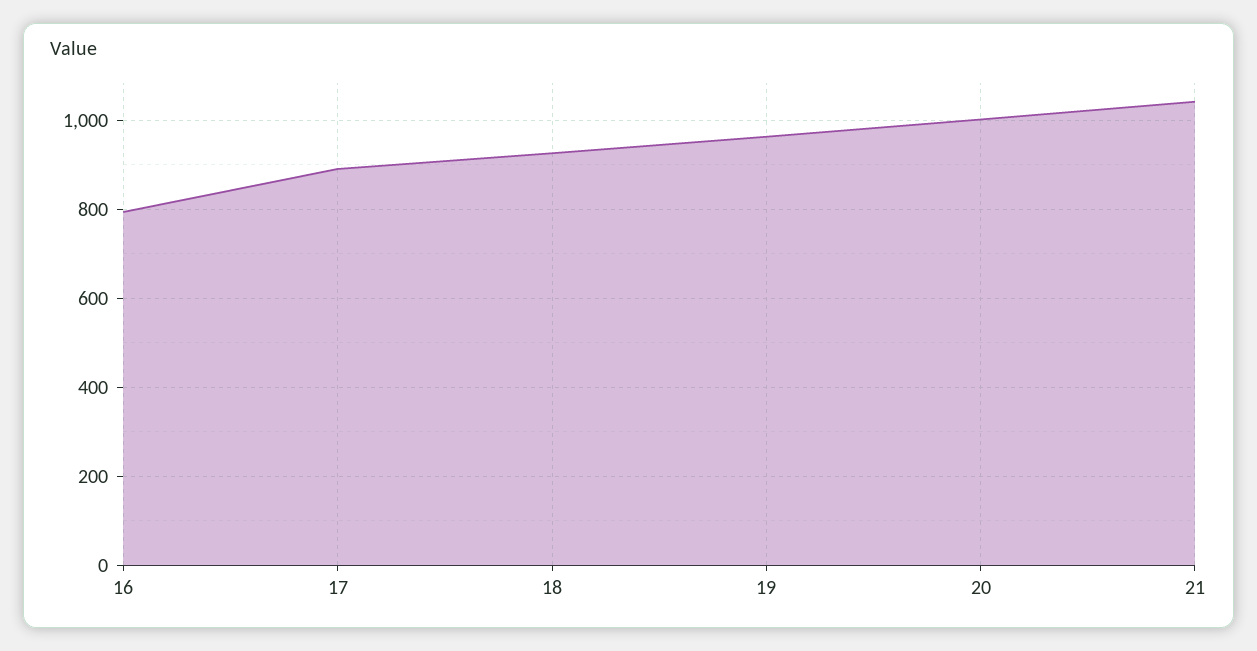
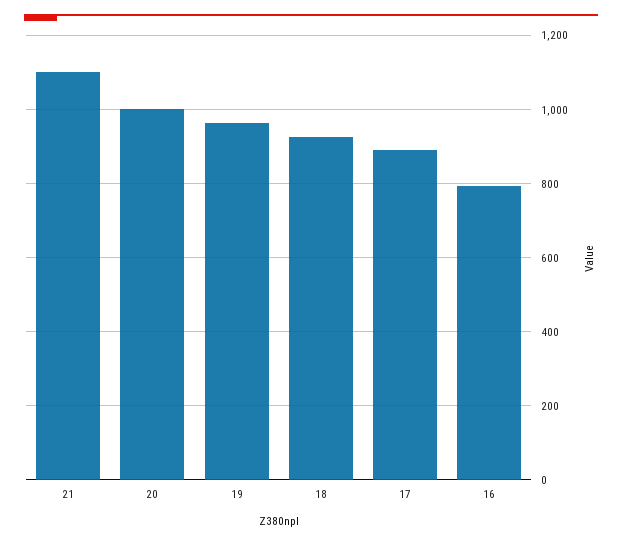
21: 1040 -> 1100

